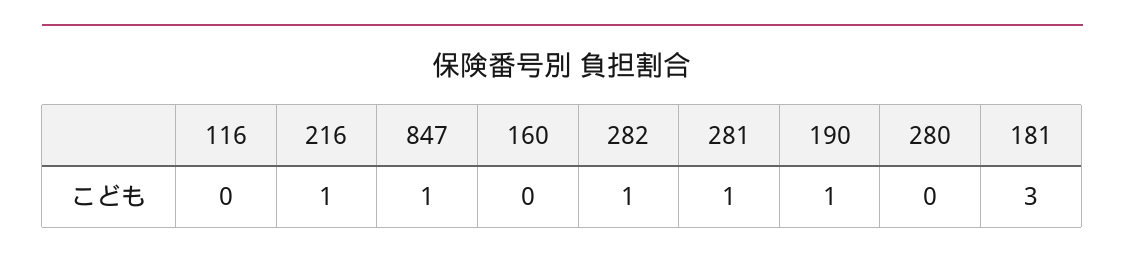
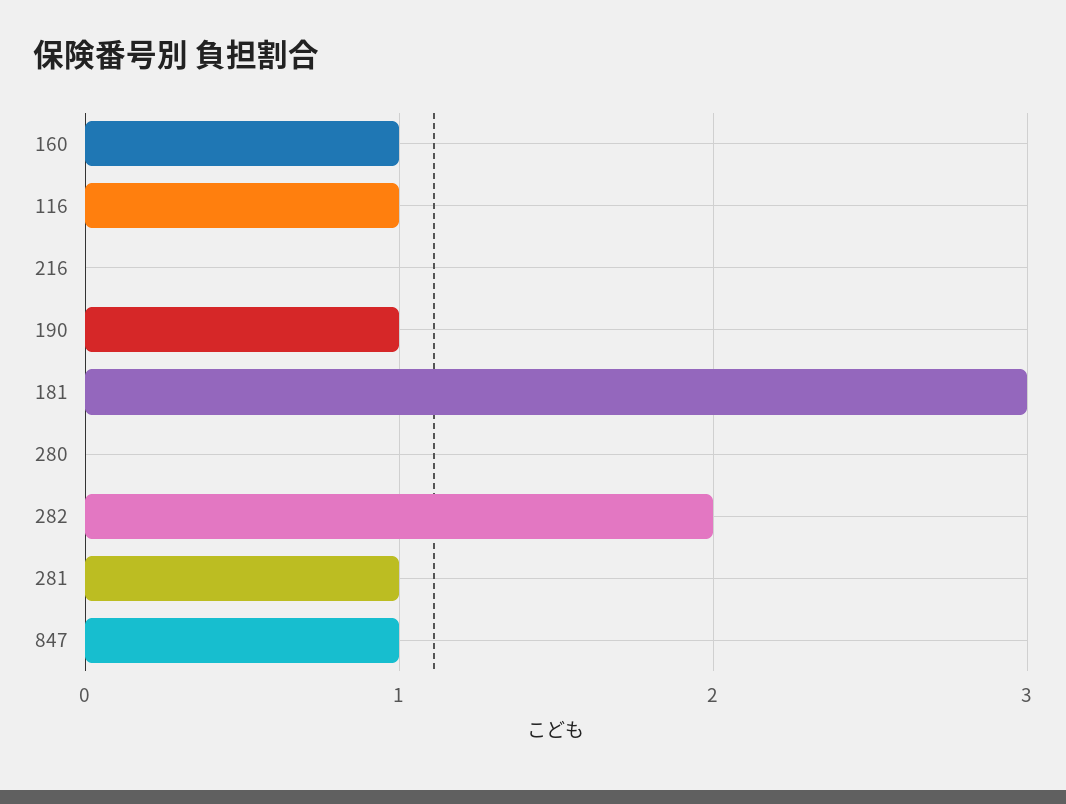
116: 0 -> 1
216: 1 -> 0
160: 0 -> 1
282: 1 -> 2

